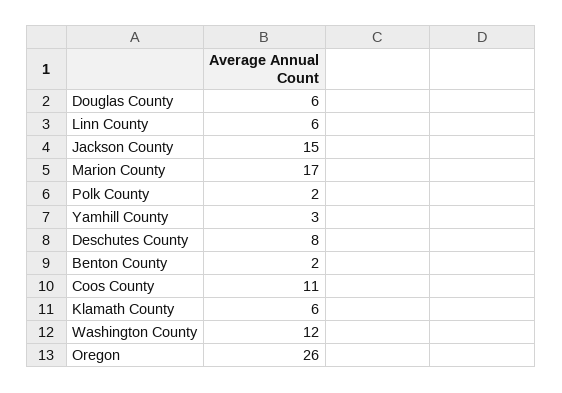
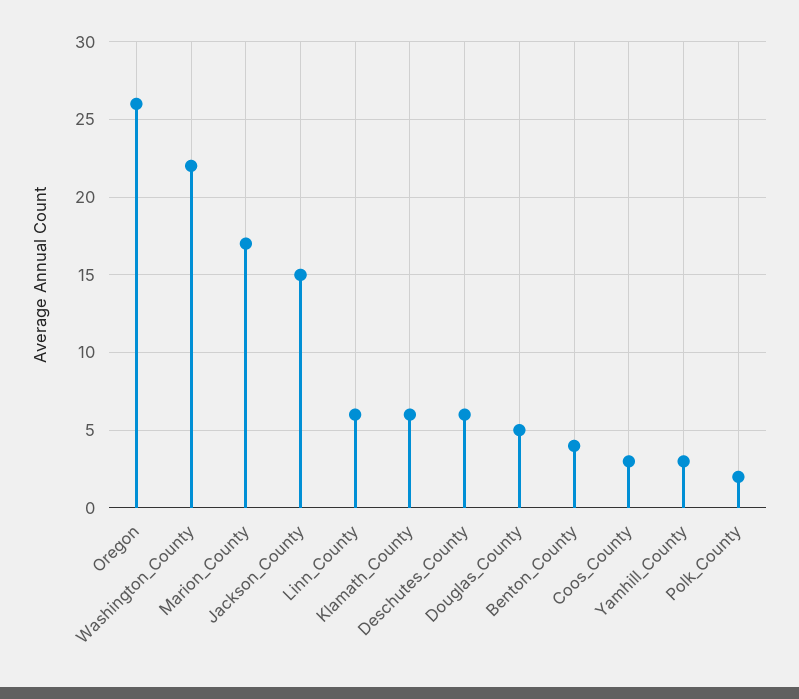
Douglas County: 6 -> 5
Deschutes County: 8 -> 6
Benton County: 2 -> 4
Coos County: 11 -> 3
Washington County: 12 -> 22

